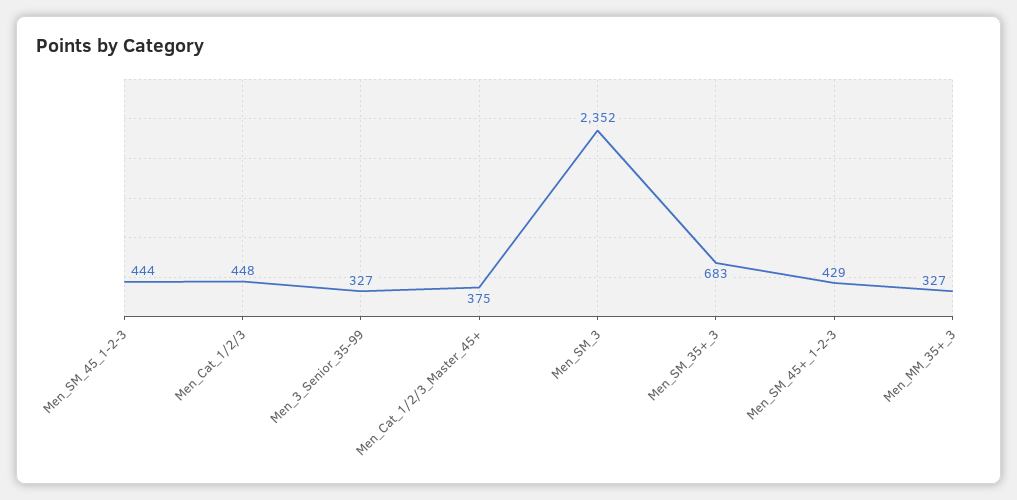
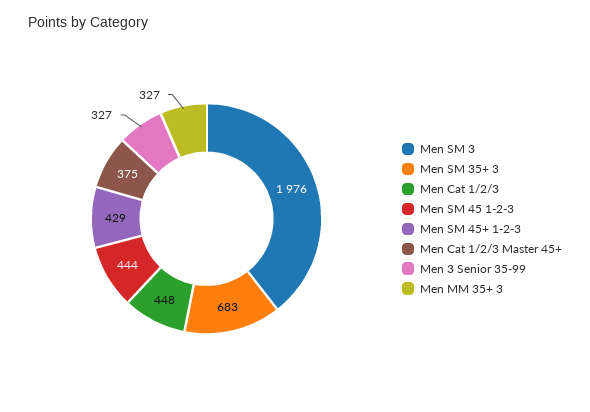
Men_SM_3: 2352 -> 1976

